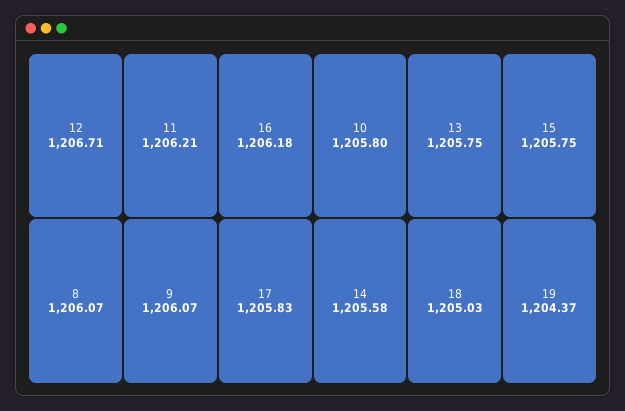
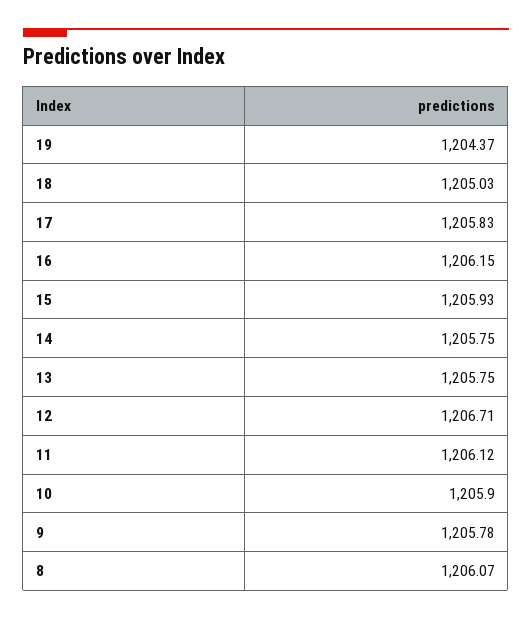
11: 1206.21 -> 1206.12
16: 1206.18 -> 1206.15
9: 1206.07 -> 1205.78
10: 1205.8 -> 1205.9
15: 1205.75 -> 1205.93
14: 1205.58 -> 1205.75

